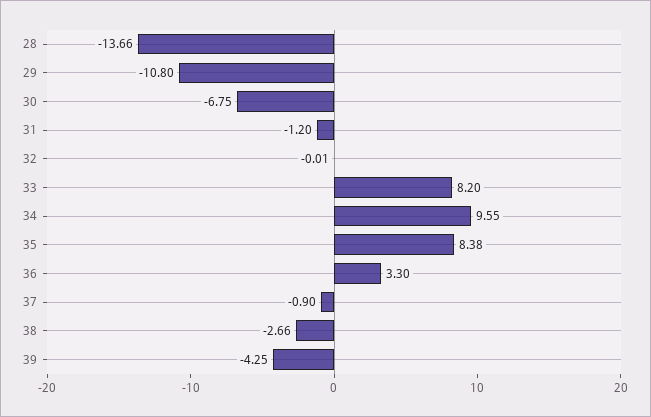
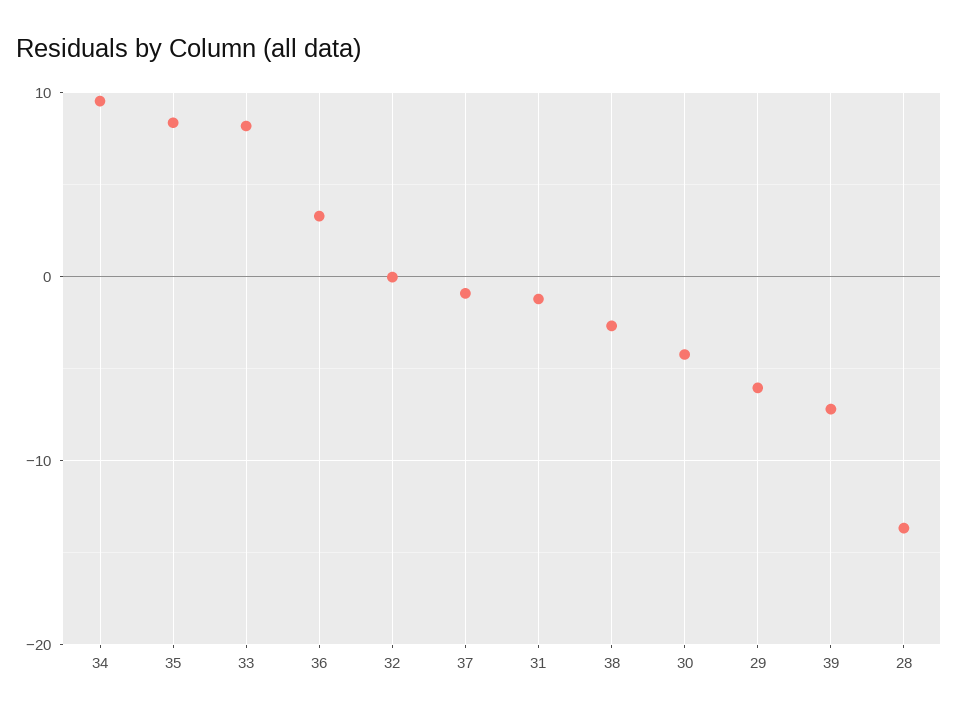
29: -10.8 -> -6
30: -6.75 -> -4
39: -4.25 -> -7

